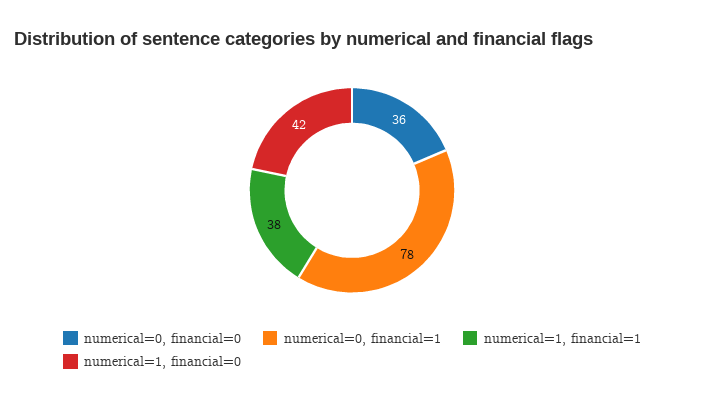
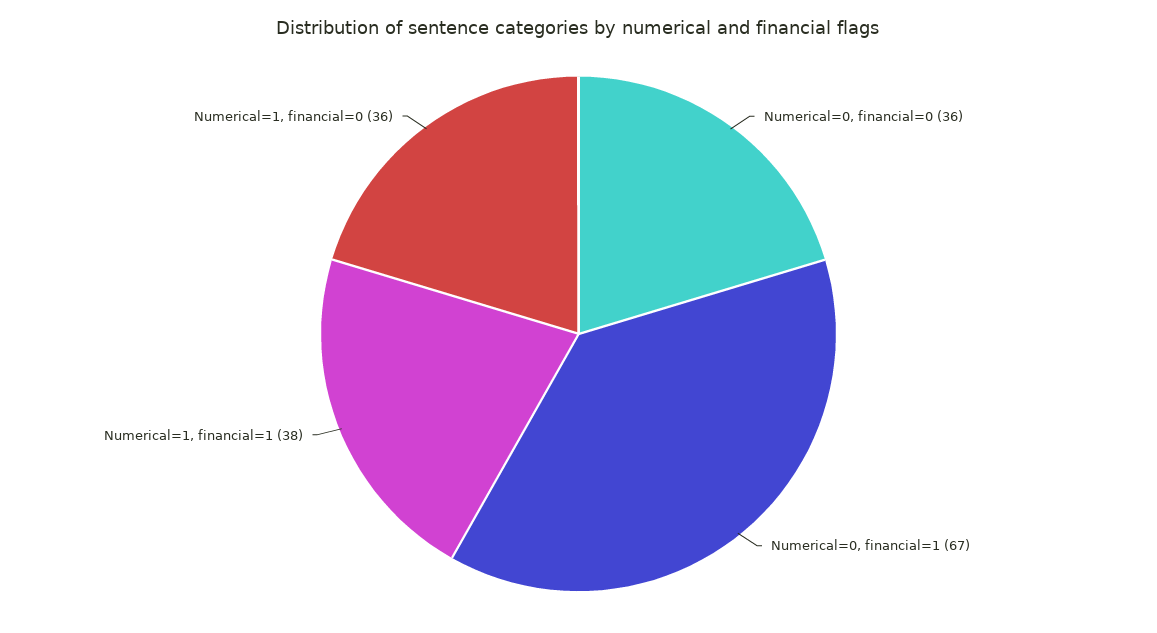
numerical=0, financial=1: 78 -> 67
numerical=1, financial=0: 42 -> 36

